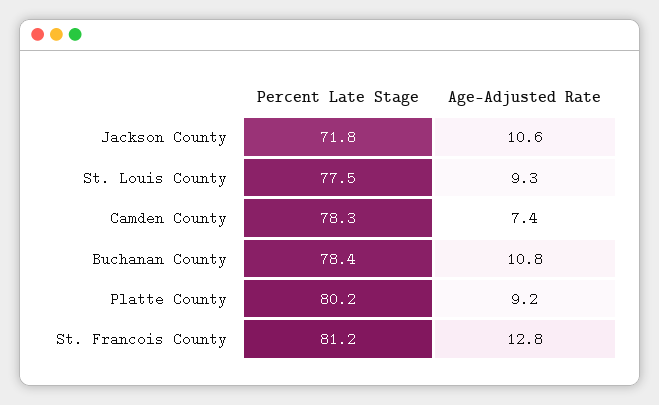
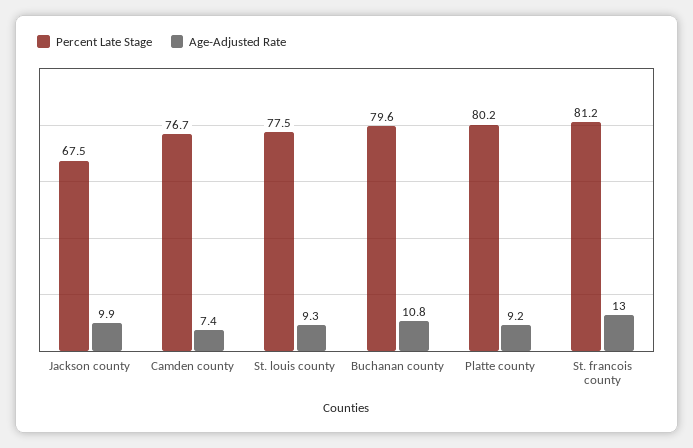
Percent Late Stage, Jackson County: 71.8 -> 67.5
Age-Adjusted Rate, Jackson County: 10.6 -> 9.9
Percent Late Stage, Camden County: 78.3 -> 76.7
Percent Late Stage, Buchanan County: 78.4 -> 79.6
Age-Adjusted Rate, St. Francois County: 12.8 -> 13

